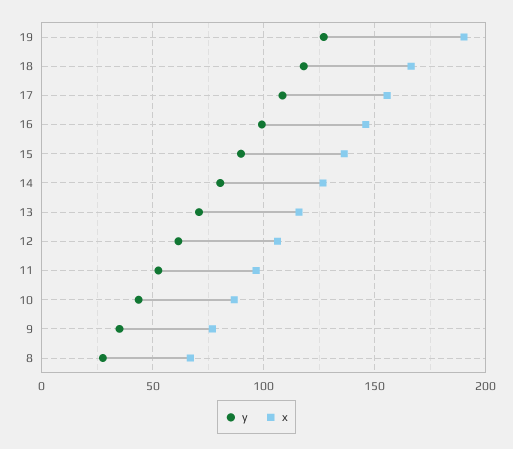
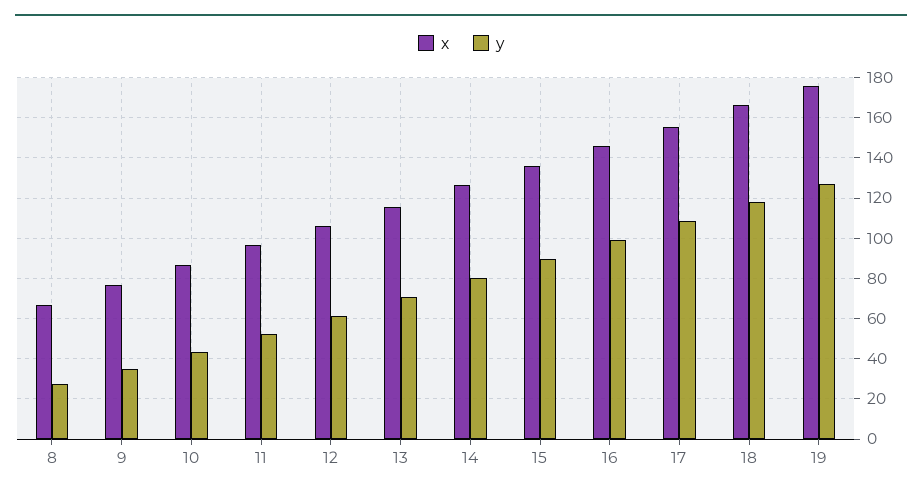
x, 19: 190 -> 175

